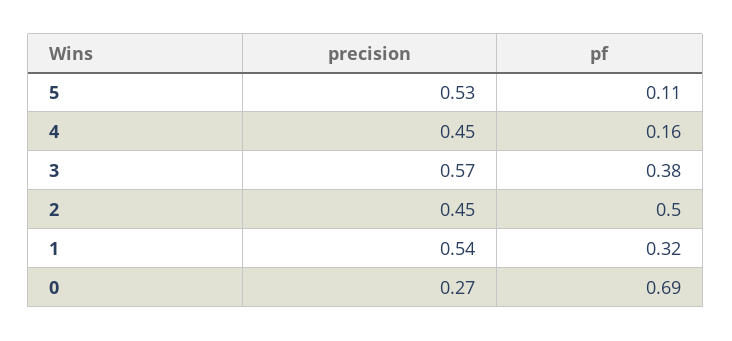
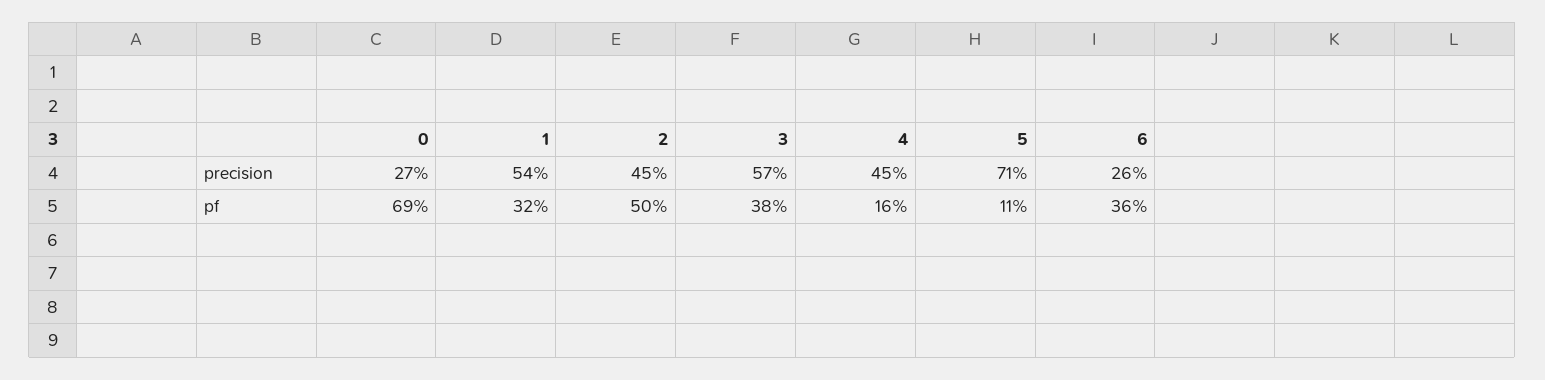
precision, 5: 0.53 -> 0.71
precision, 6: none -> 0.26
pf, 6: none -> 0.36

